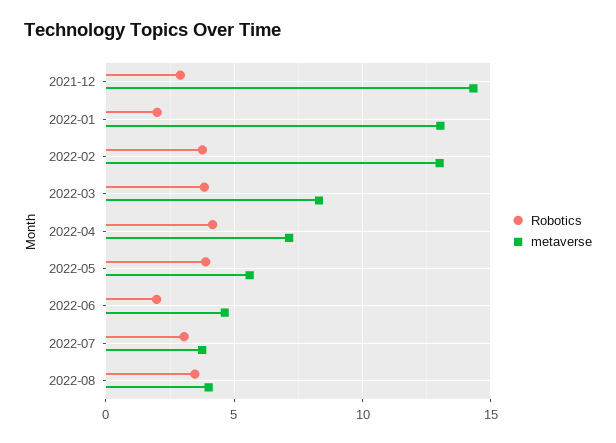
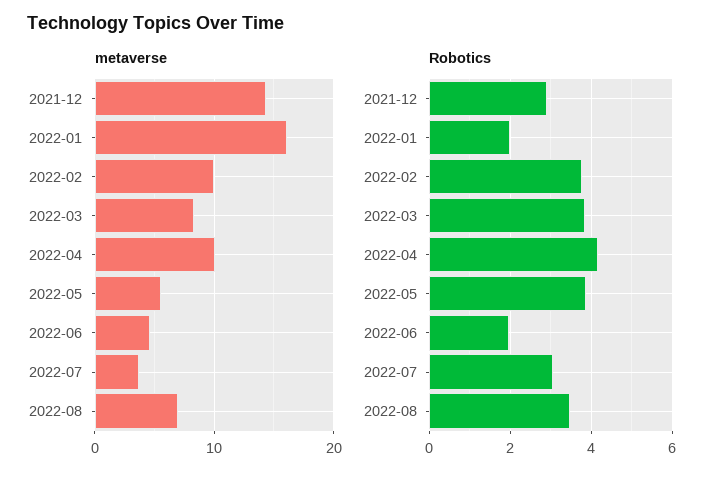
metaverse, 2022-01: 13 -> 16
metaverse, 2022-02: 13 -> 10
metaverse, 2022-04: 7 -> 10
metaverse, 2022-08: 4 -> 7

